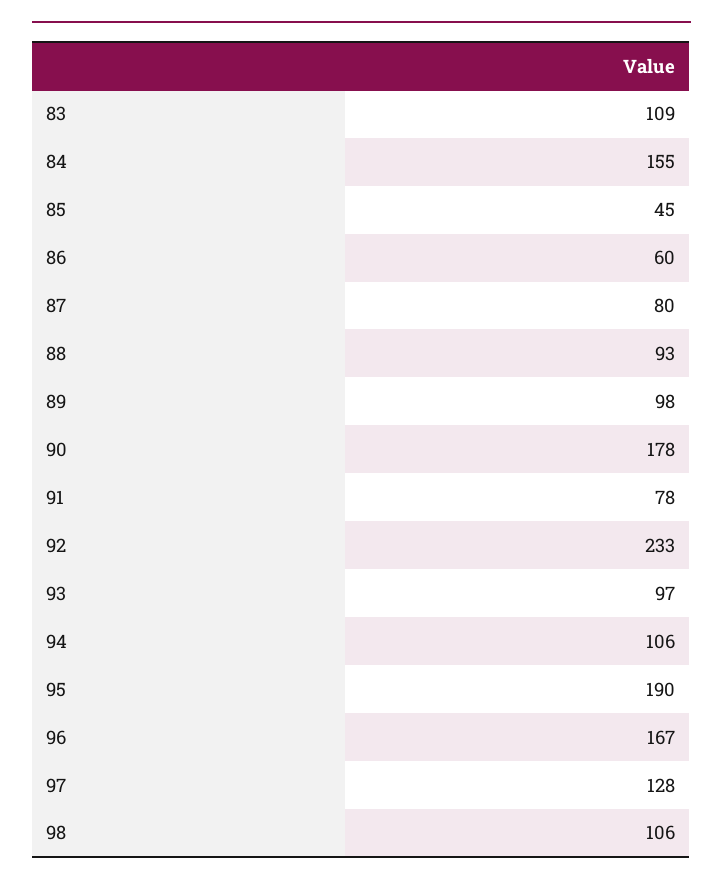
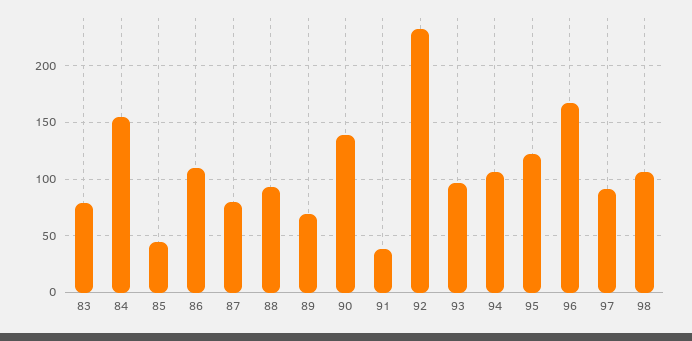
83: 109 -> 80
86: 60 -> 110
89: 98 -> 70
90: 178 -> 140
91: 78 -> 40
95: 190 -> 120
97: 128 -> 90

